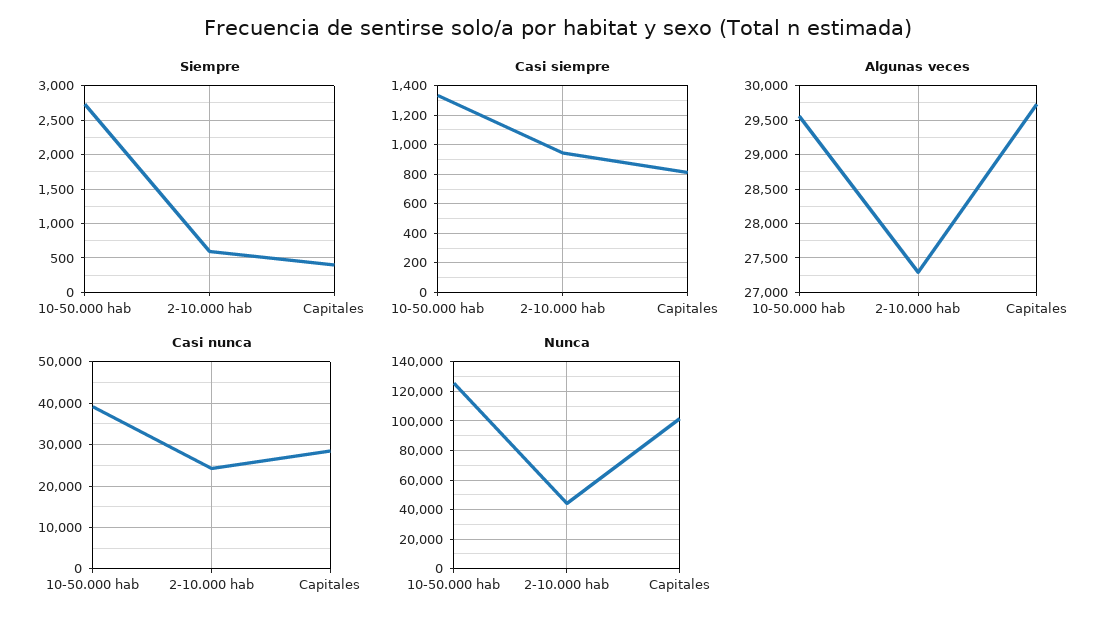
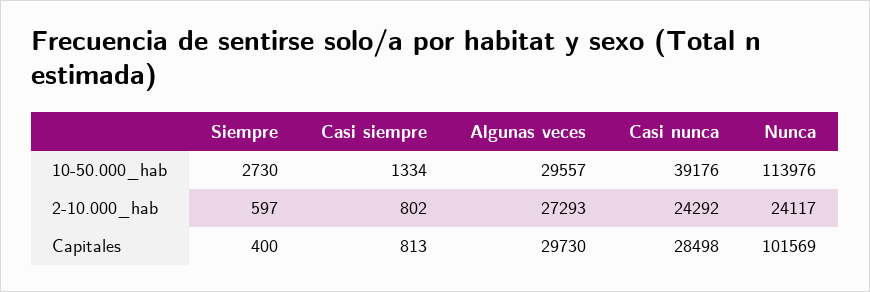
Casi siempre, 2-10.000 hab: 950 -> 802
Nunca, 10-50.000 hab: 125000 -> 113976
Nunca, 2-10.000 hab: 45000 -> 24117

